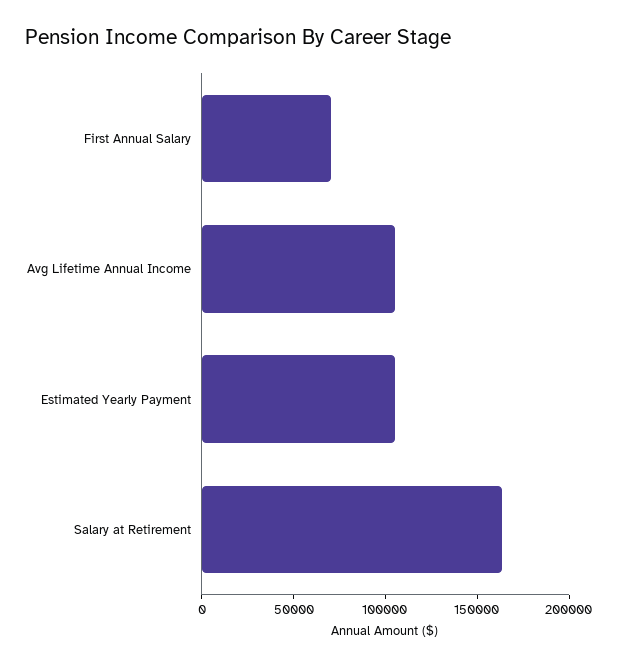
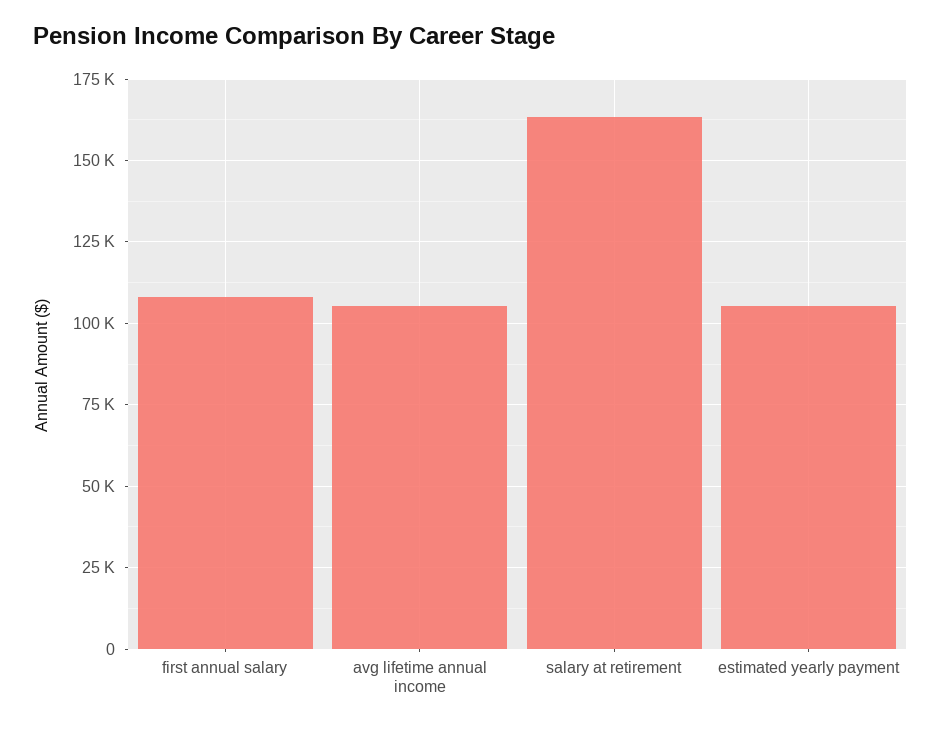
First Annual Salary: 70000 -> 107500

